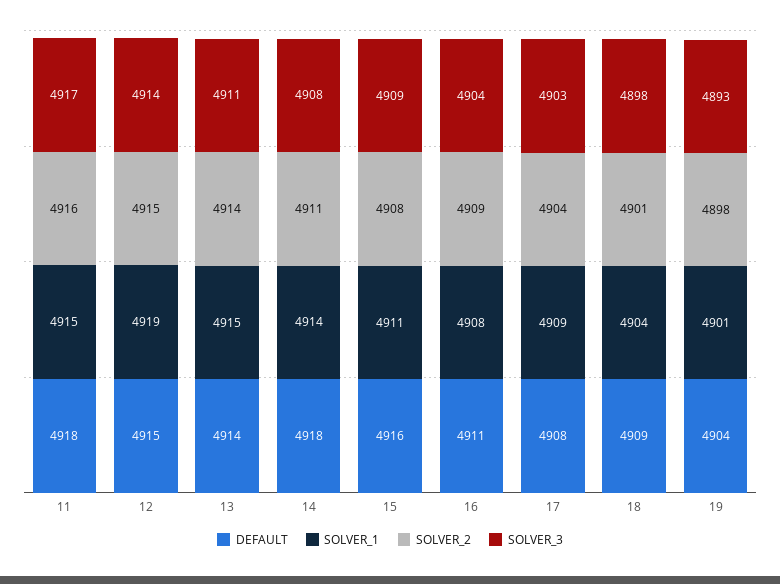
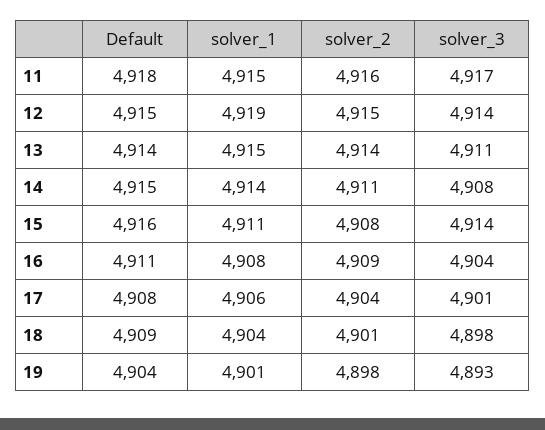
DEFAULT, 14: 4918 -> 4915
SOLVER_3, 15: 4909 -> 4914
SOLVER_1, 17: 4909 -> 4906
SOLVER_3, 17: 4903 -> 4901

